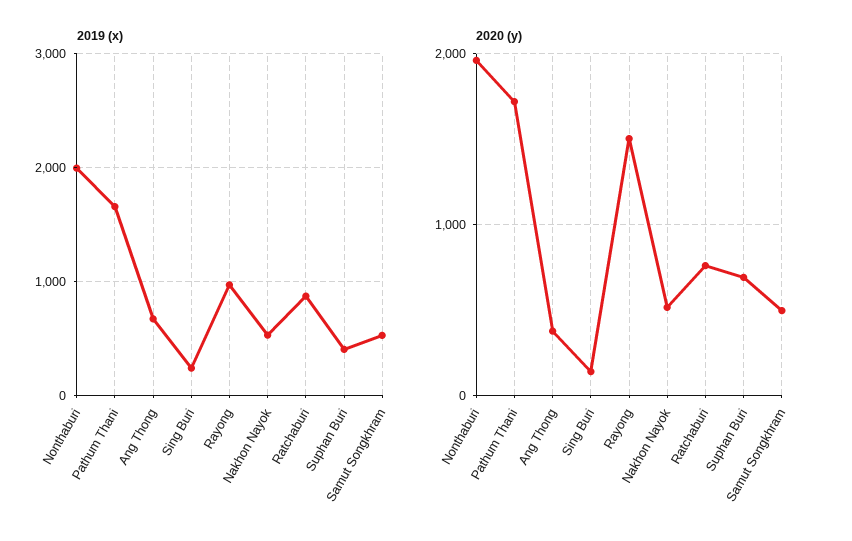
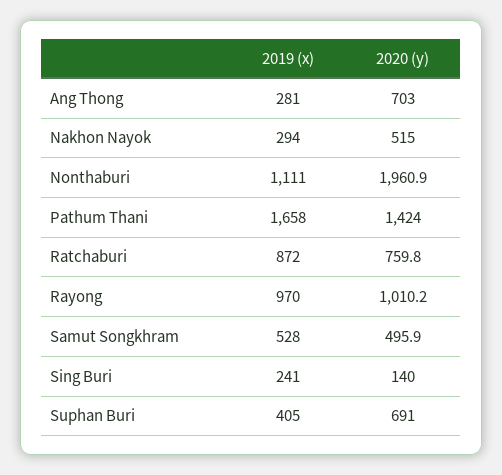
2019 (x), Nonthaburi: 2000 -> 1111
2019 (x), Ang Thong: 700 -> 281
2019 (x), Nakhon Nayok: 500 -> 294
2020 (y), Pathum Thani: 1700 -> 1424
2020 (y), Ang Thong: 400 -> 703
2020 (y), Rayong: 1500 -> 1010.2

